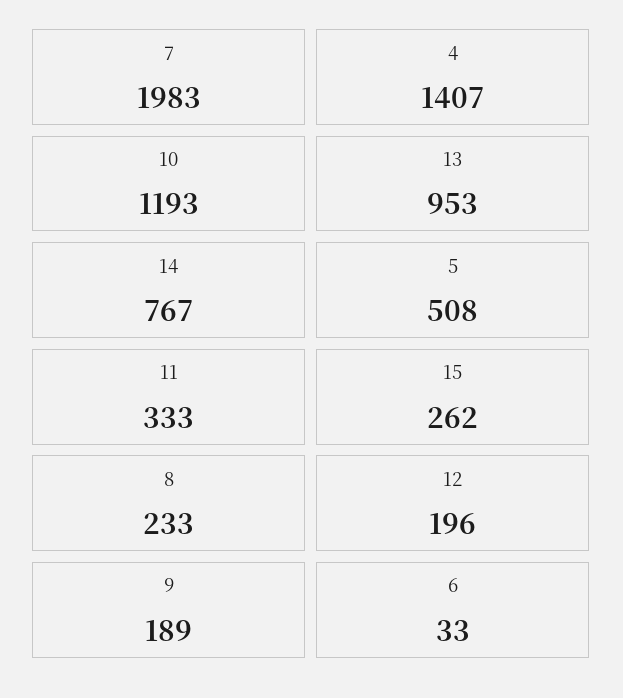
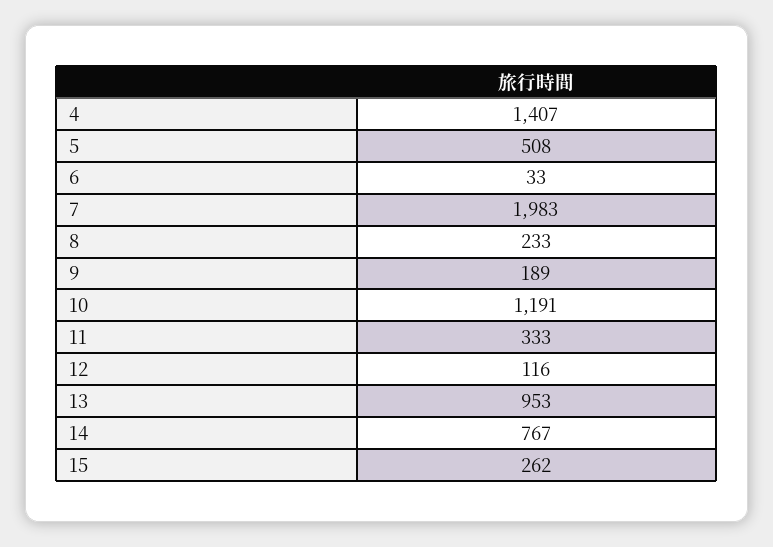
10: 1193 -> 1191
12: 196 -> 116

